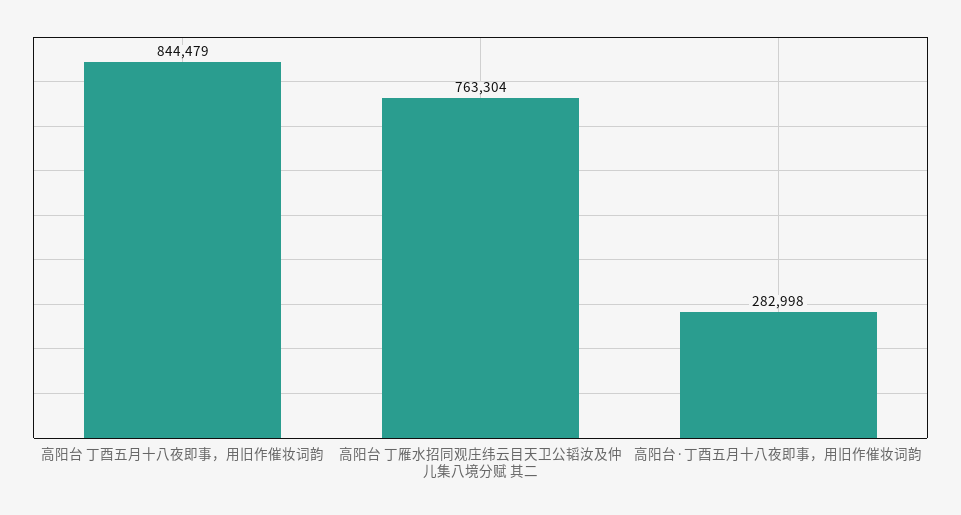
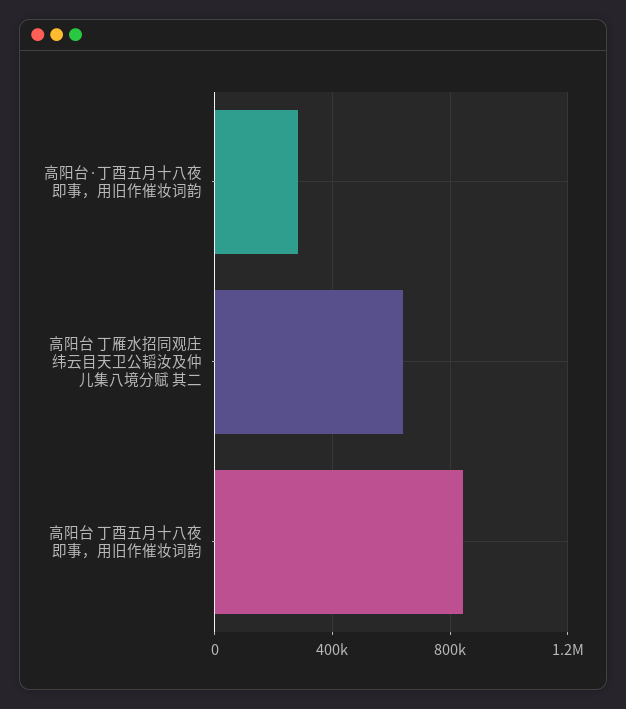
高阳台 丁雁水招同观庄纬云目天卫公韬汝及仲儿集八境分赋 其二: 763304 -> 650000

